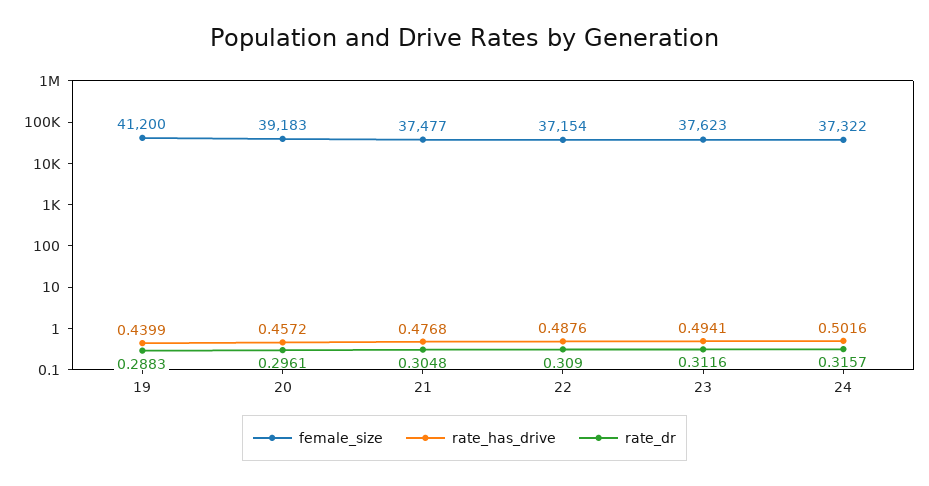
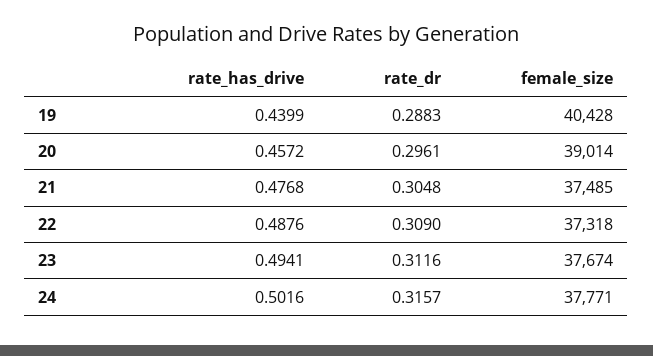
female_size, 19: 41200 -> 40428
female_size, 20: 39183 -> 39014
female_size, 21: 37477 -> 37485
female_size, 22: 37154 -> 37318
female_size, 23: 37623 -> 37674
female_size, 24: 37322 -> 37771

